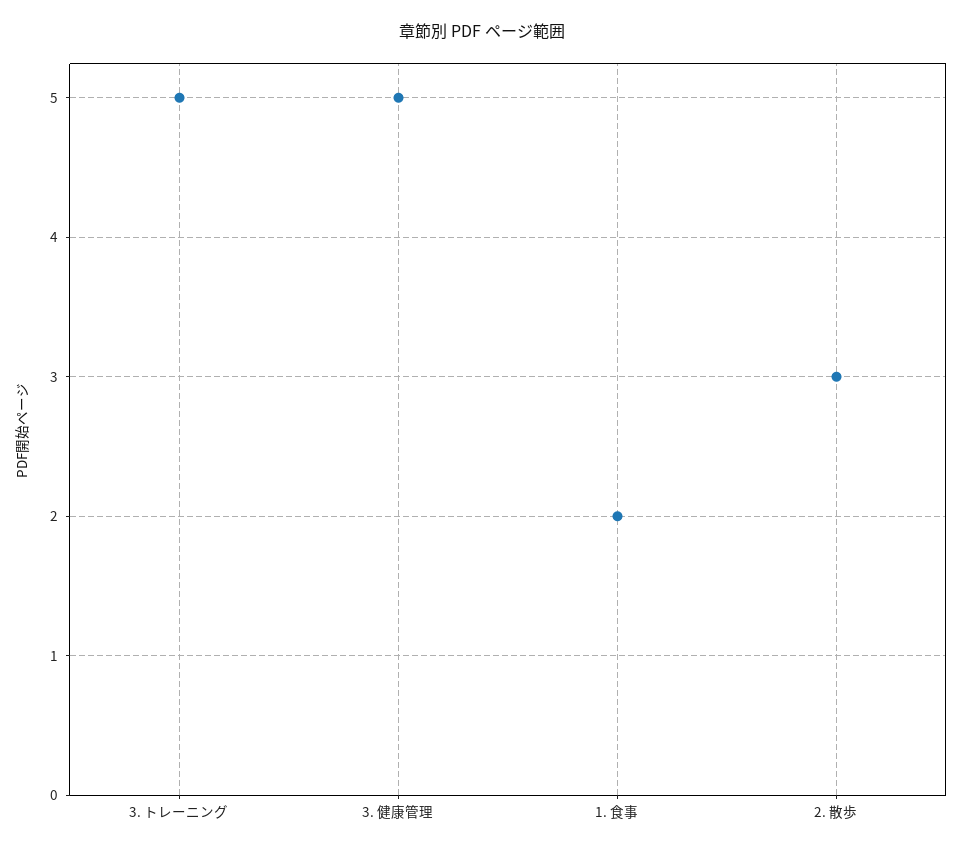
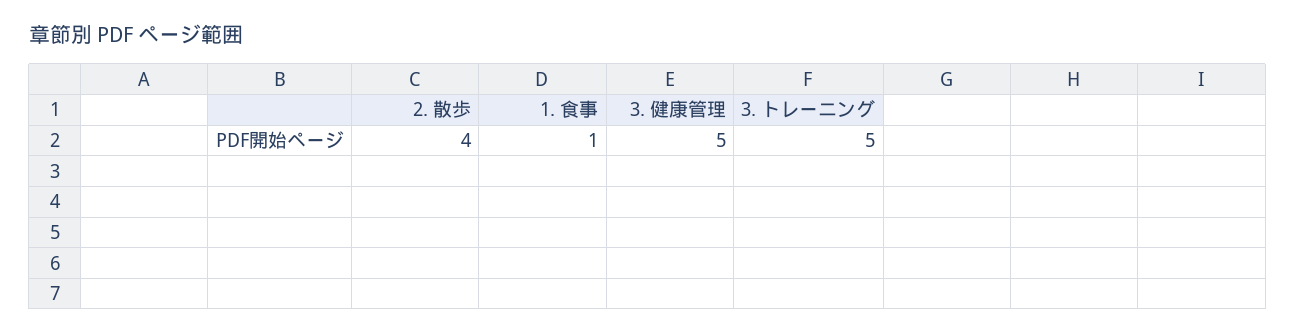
1. 食事: 2 -> 1
2. 散歩: 3 -> 4

